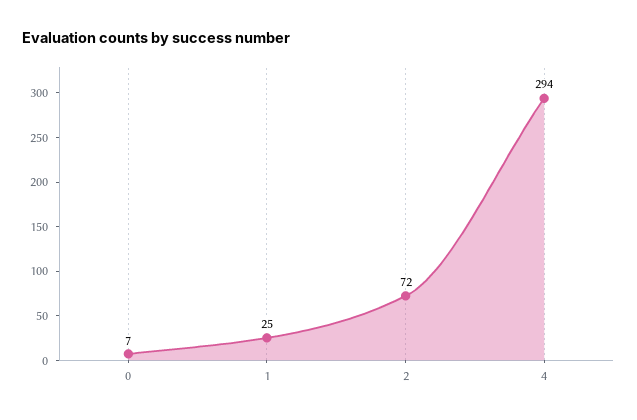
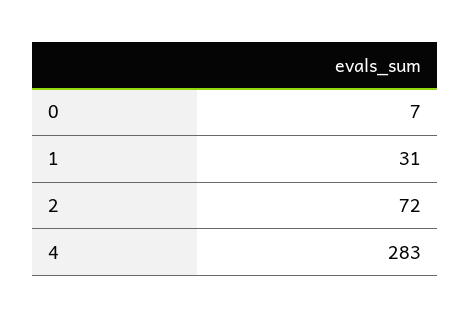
1: 25 -> 31
4: 294 -> 283

